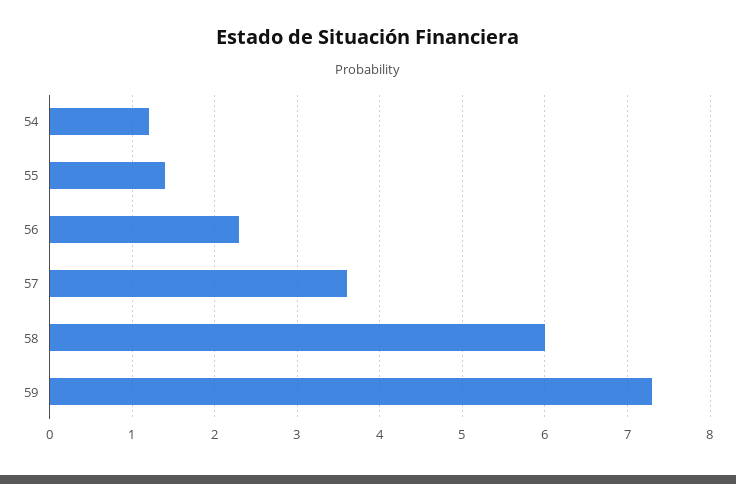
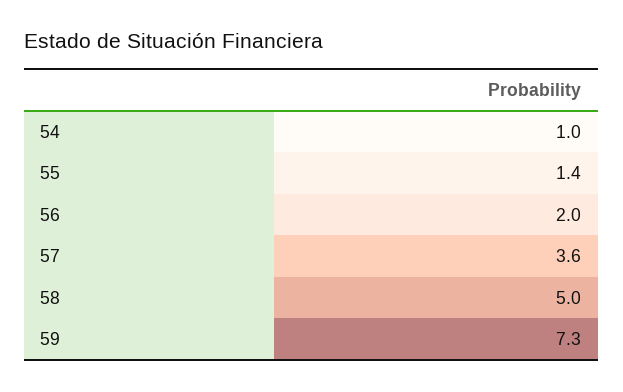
54: 1.2 -> 1
56: 2.3 -> 2
58: 6 -> 5

